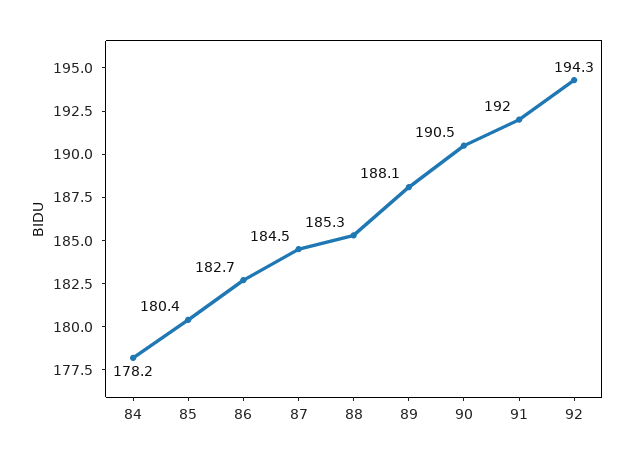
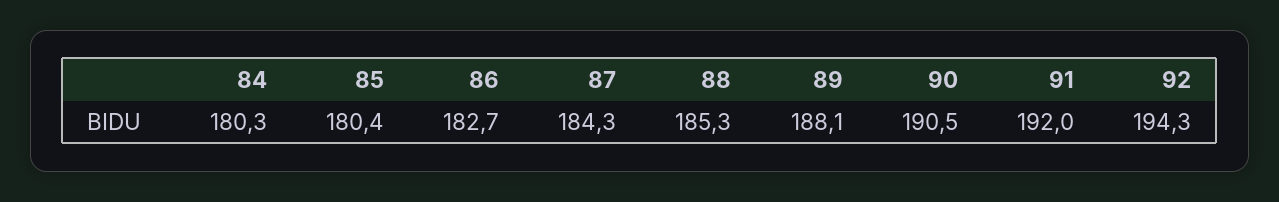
84: 178.2 -> 180.3
87: 184.5 -> 184.3

